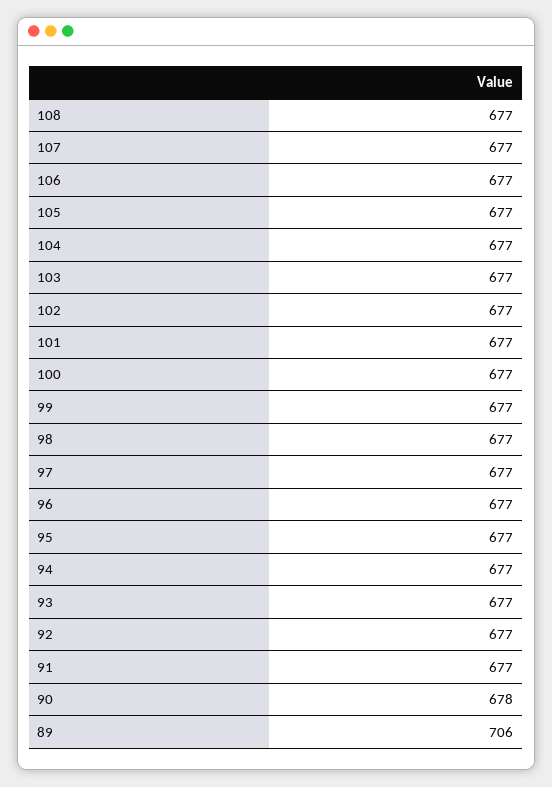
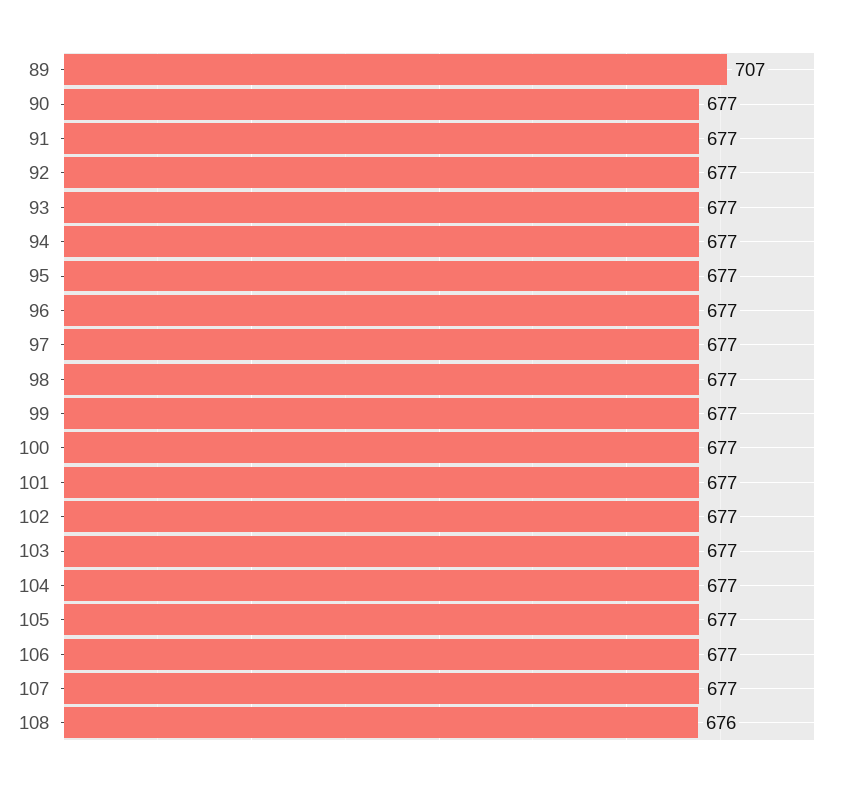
108: 677 -> 676
90: 678 -> 677
89: 706 -> 707

